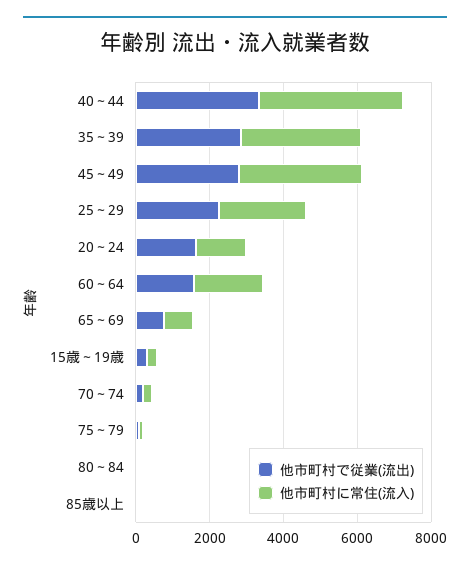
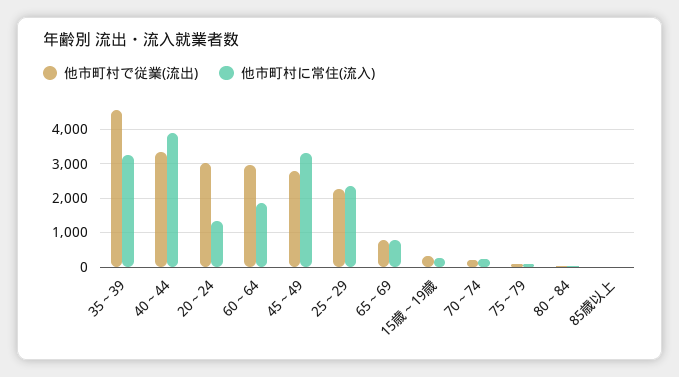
他市町村で従業(流出), 35～39: 3000 -> 4600
他市町村で従業(流出), 20～24: 1500 -> 3000
他市町村で従業(流出), 60～64: 1500 -> 3000

